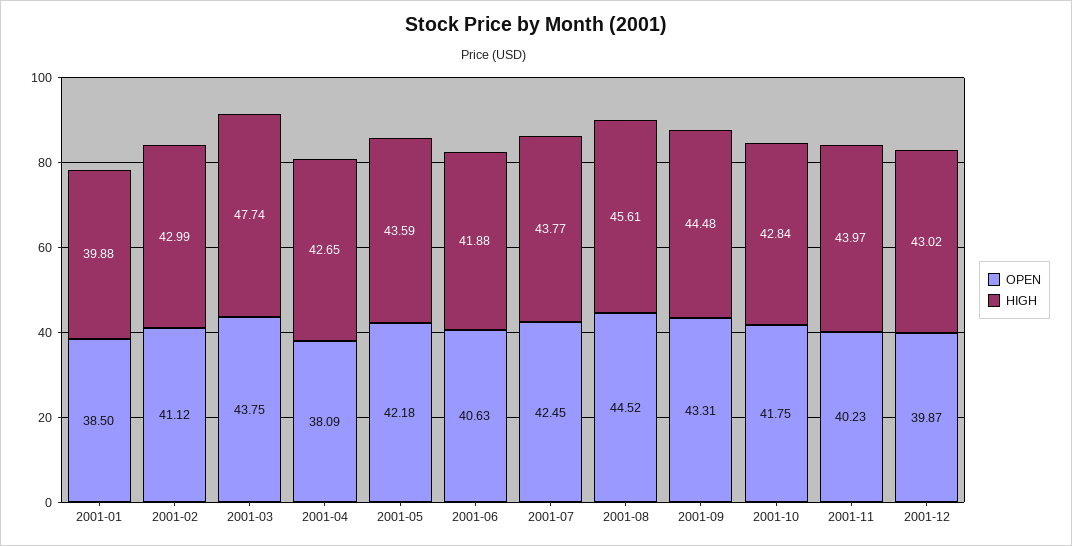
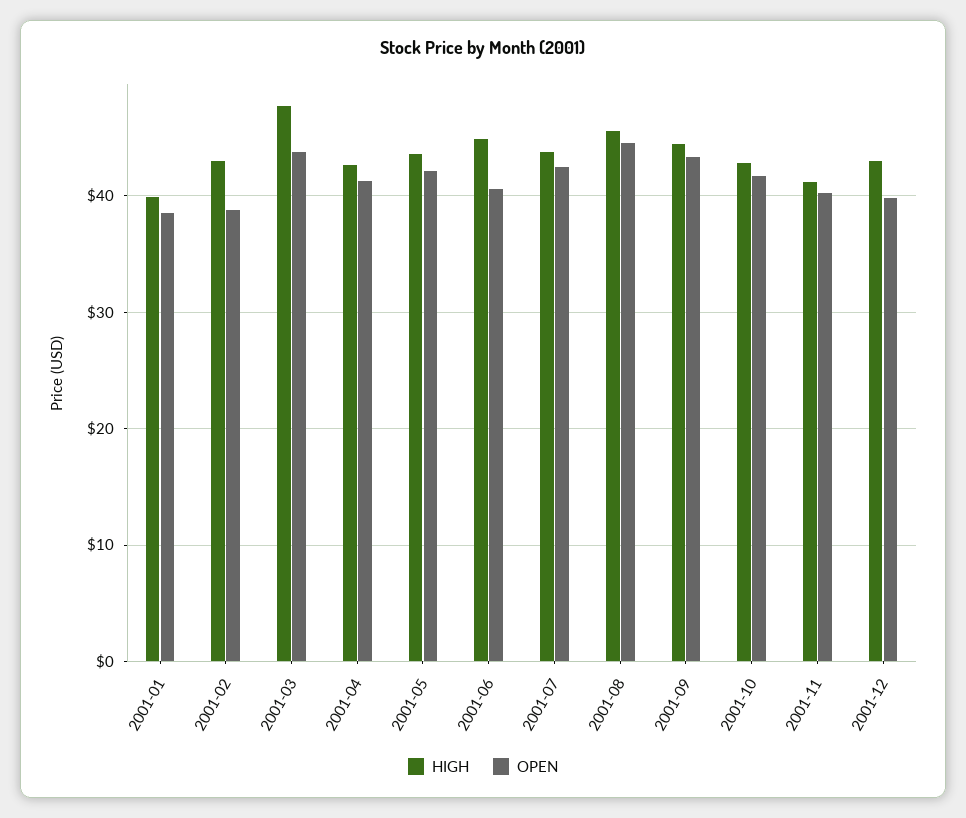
OPEN, 2001-02: 41.12 -> 39
OPEN, 2001-04: 38.09 -> 41
HIGH, 2001-06: 41.88 -> 45
HIGH, 2001-11: 43.97 -> 41

